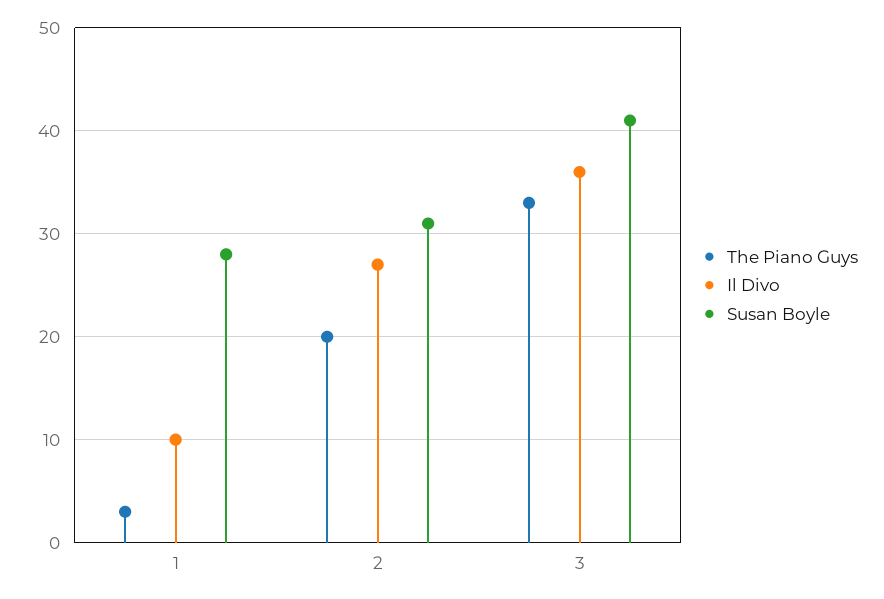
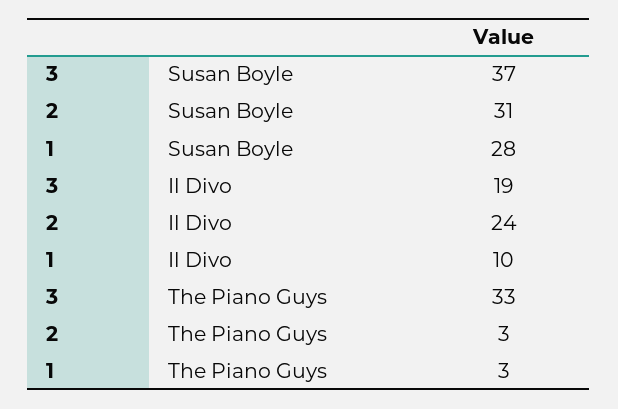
The Piano Guys, 2: 20 -> 3
Il Divo, 2: 27 -> 24
Il Divo, 3: 36 -> 19
Susan Boyle, 3: 41 -> 37

